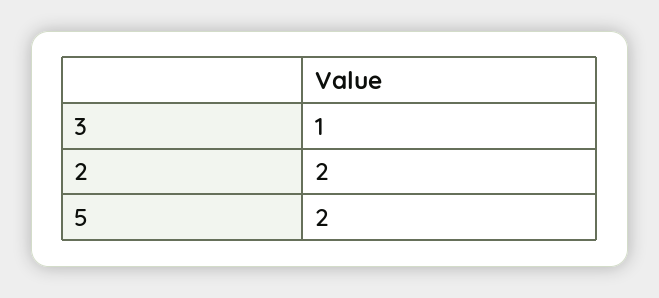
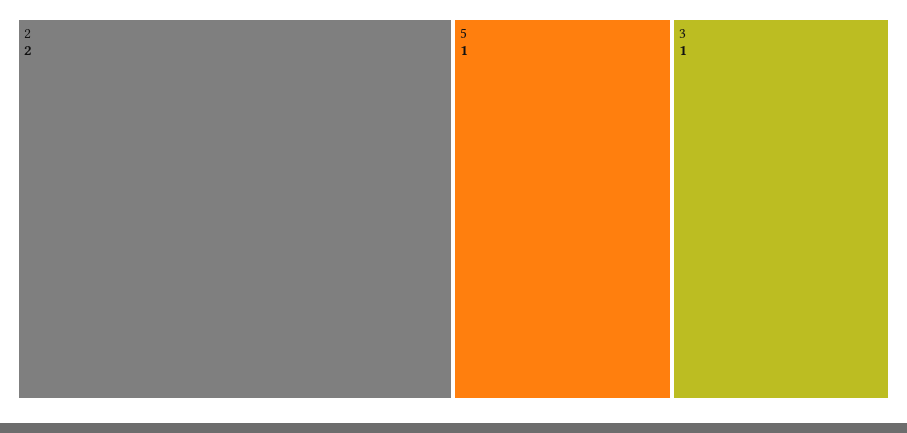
5: 2 -> 1

